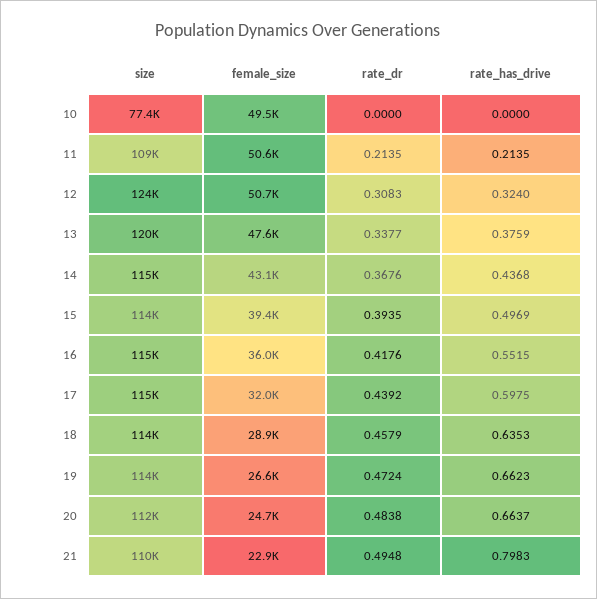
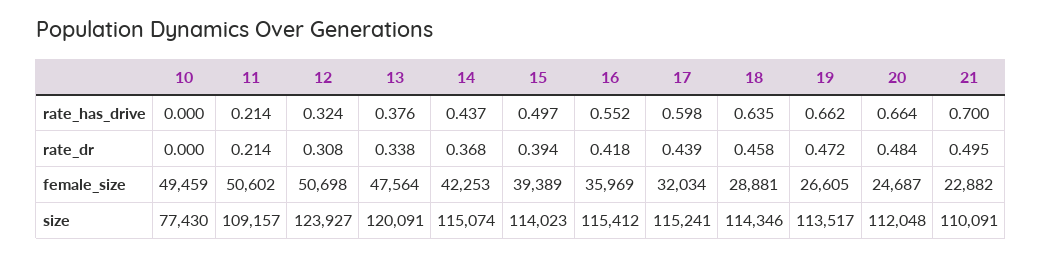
female_size, 14: 43100 -> 42253
rate_has_drive, 21: 0.7983 -> 0.7

